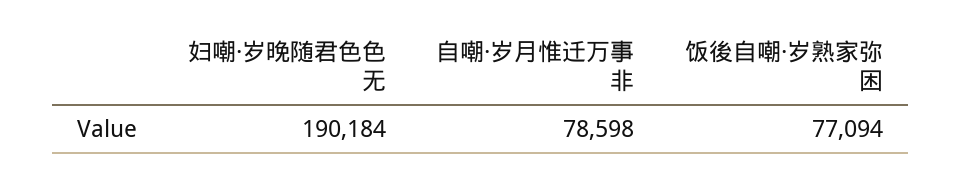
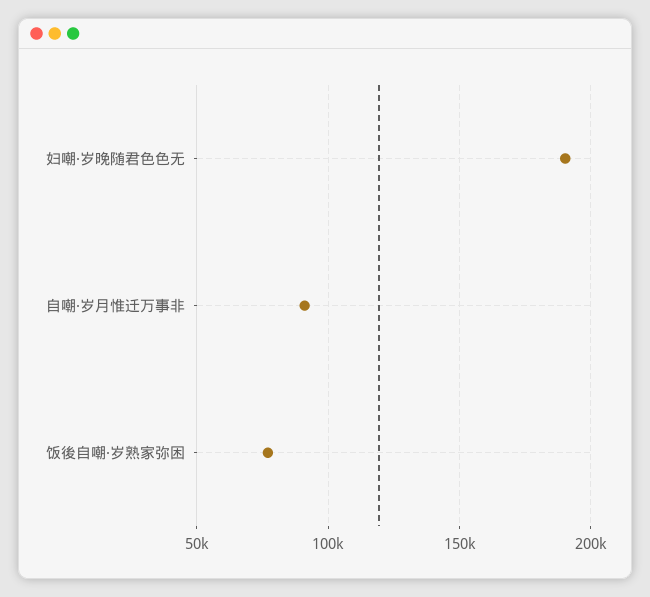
自嘲·岁月惟迁万事非: 78598 -> 90000

